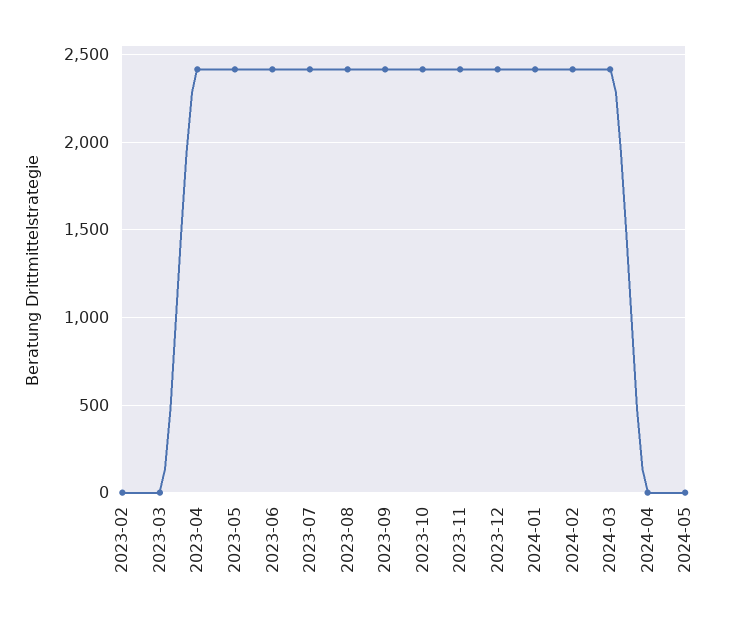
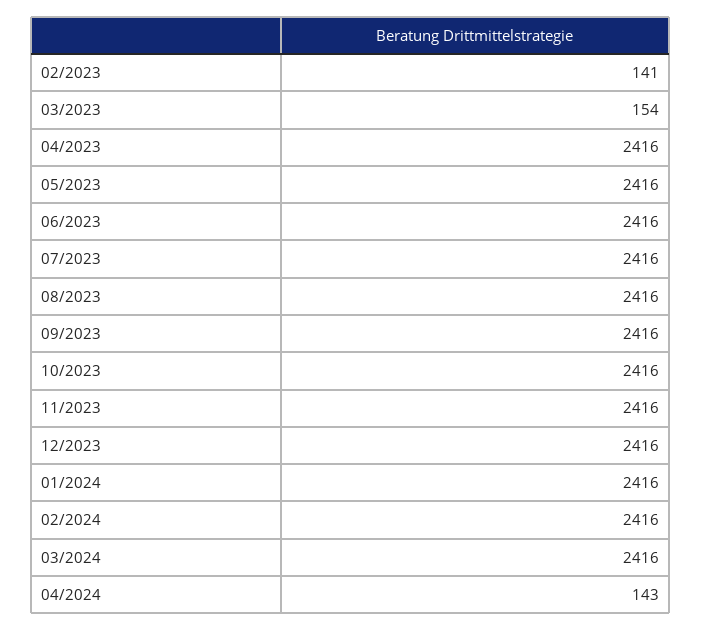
2023-02: 0 -> 141
2023-03: 0 -> 154
2024-04: 0 -> 143
2024-05: 0 -> none

